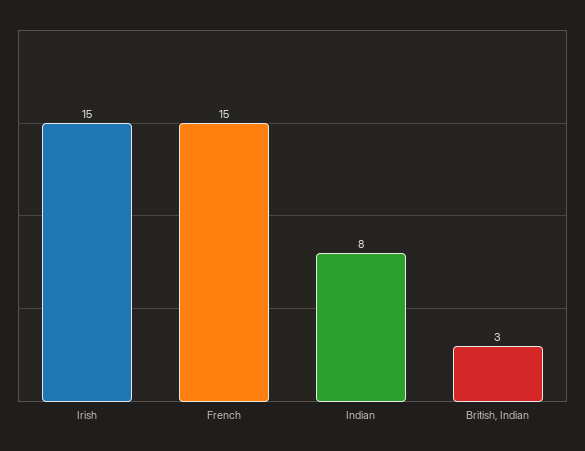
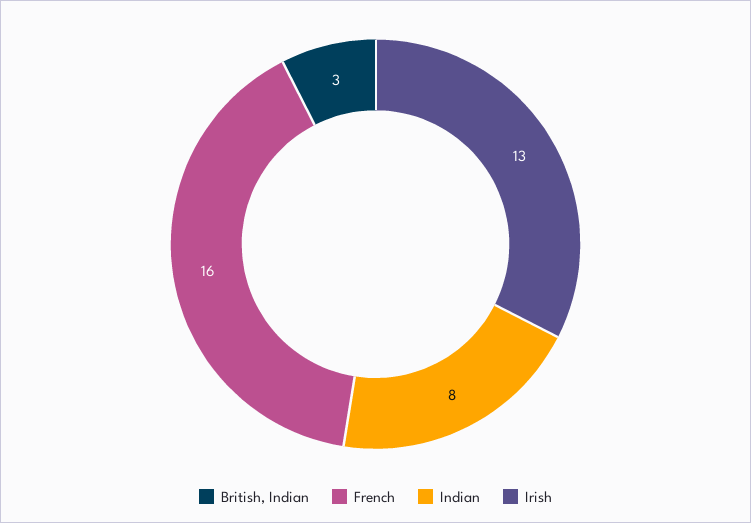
Irish: 15 -> 13
French: 15 -> 16

